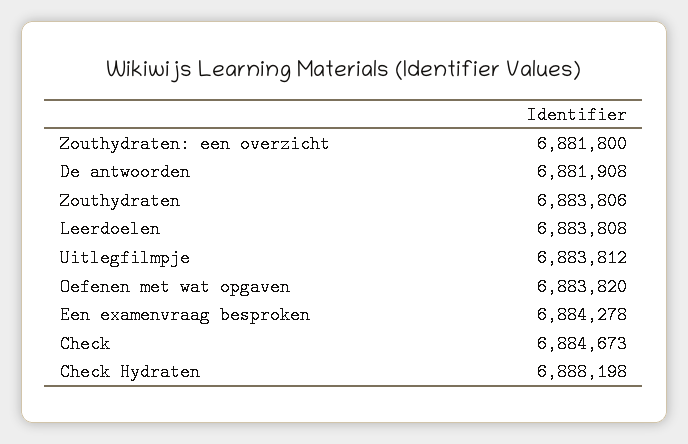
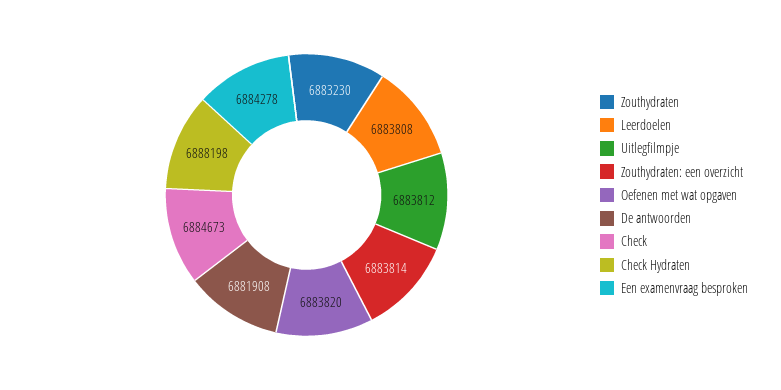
Zouthydraten: een overzicht: 6881800 -> 6883814
Zouthydraten: 6883806 -> 6883230

